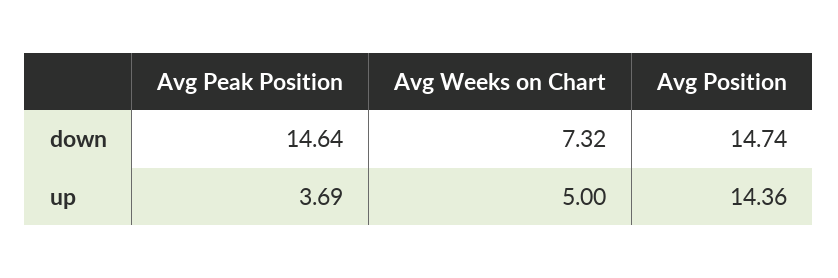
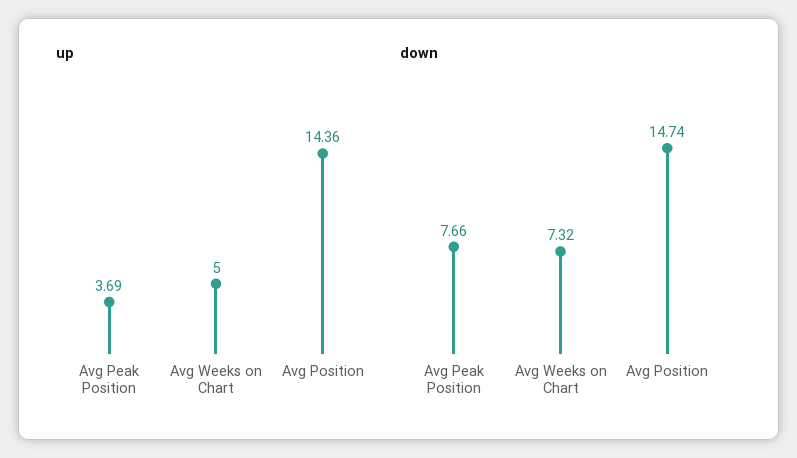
down, Avg Peak Position: 14.64 -> 7.66

